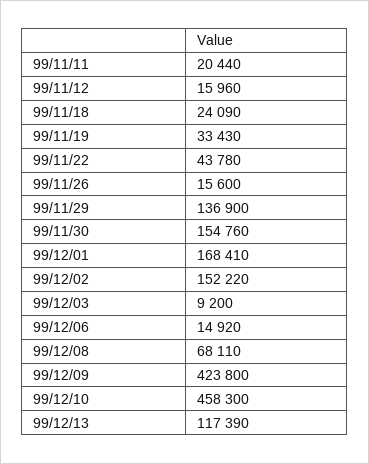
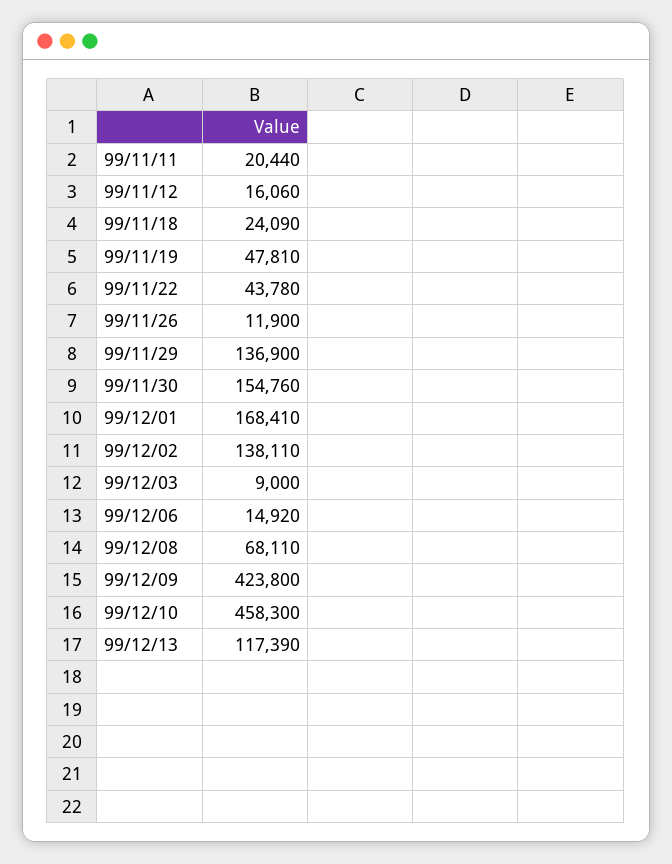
99/11/12: 15960 -> 16060
99/11/19: 33430 -> 47810
99/11/26: 15600 -> 11900
99/12/02: 152220 -> 138110
99/12/03: 9200 -> 9000

